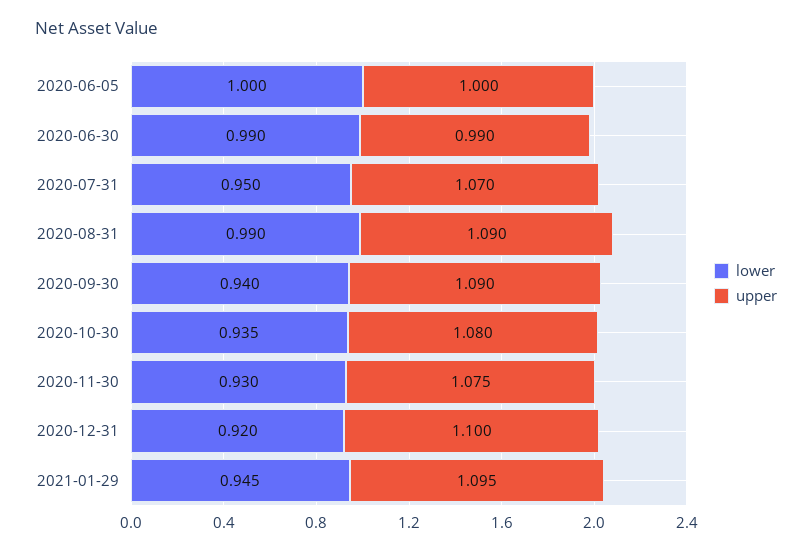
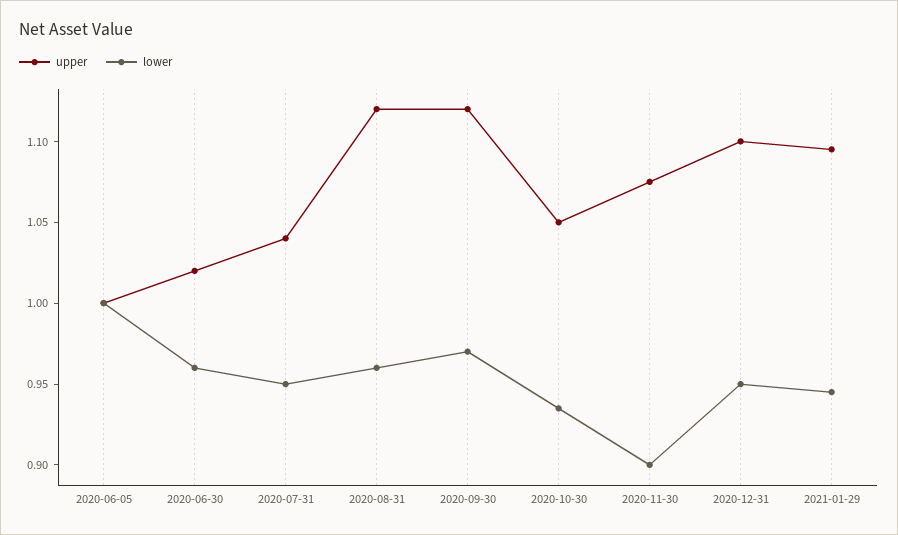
lower, 2020-06-30: 0.99 -> 0.96
upper, 2020-06-30: 0.99 -> 1.02
upper, 2020-07-31: 1.07 -> 1.04
lower, 2020-08-31: 0.99 -> 0.96
upper, 2020-08-31: 1.09 -> 1.12
lower, 2020-09-30: 0.94 -> 0.97
upper, 2020-09-30: 1.09 -> 1.12
upper, 2020-10-30: 1.08 -> 1.05
lower, 2020-11-30: 0.93 -> 0.9
lower, 2020-12-31: 0.92 -> 0.95

